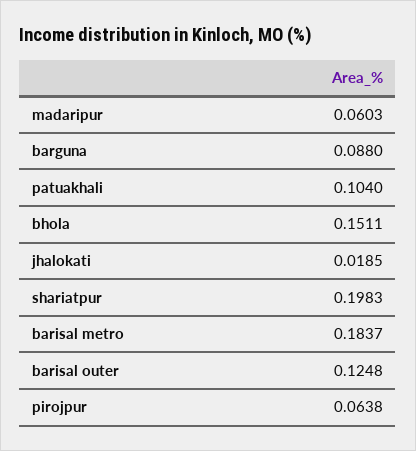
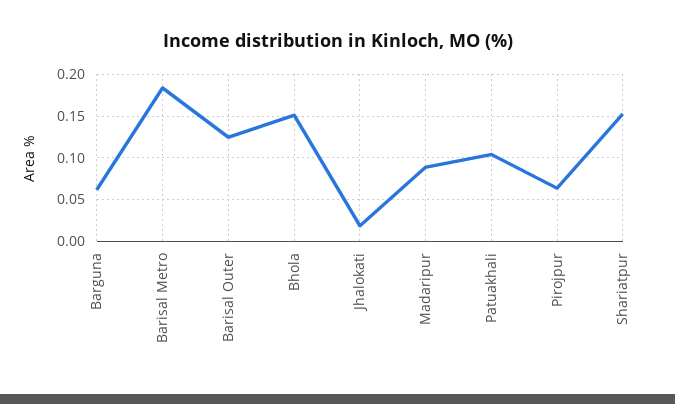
madaripur: 0.0603 -> 0.09
barguna: 0.088 -> 0.06
shariatpur: 0.1983 -> 0.15

